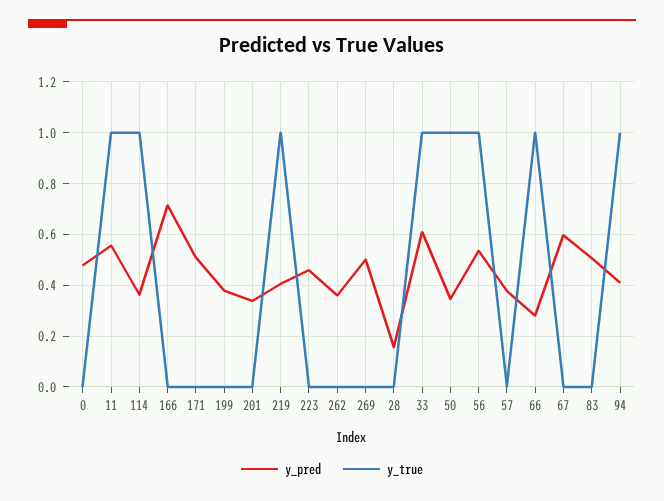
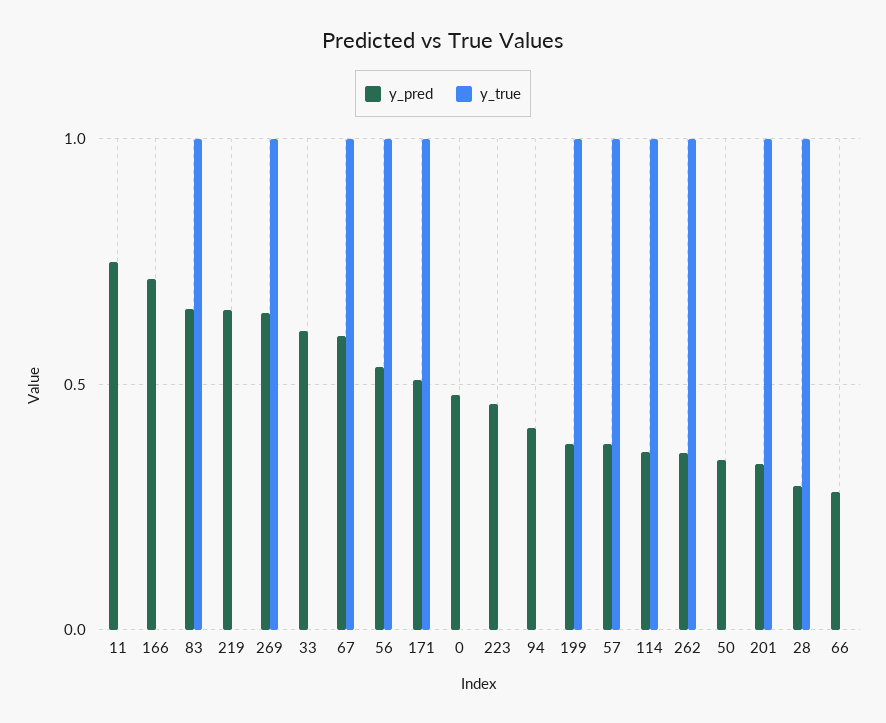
y_pred, 11: 0.55 -> 0.75
y_true, 11: 1 -> 0
y_true, 171: 0 -> 1
y_true, 199: 0 -> 1
y_true, 201: 0 -> 1
y_pred, 219: 0.4 -> 0.65
y_true, 219: 1 -> 0
y_true, 262: 0 -> 1
y_pred, 269: 0.5 -> 0.65
y_true, 269: 0 -> 1
y_pred, 28: 0.15 -> 0.3
y_true, 28: 0 -> 1
y_true, 33: 1 -> 0
y_true, 50: 1 -> 0
y_true, 57: 0 -> 1
y_true, 66: 1 -> 0
y_true, 67: 0 -> 1
y_pred, 83: 0.5 -> 0.65
y_true, 83: 0 -> 1
y_true, 94: 1 -> 0

